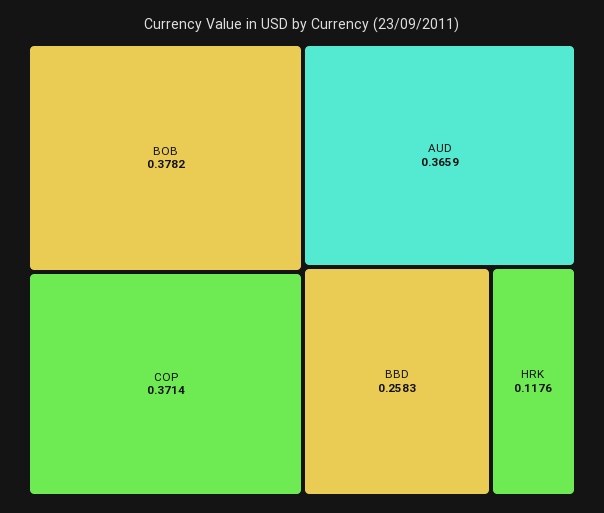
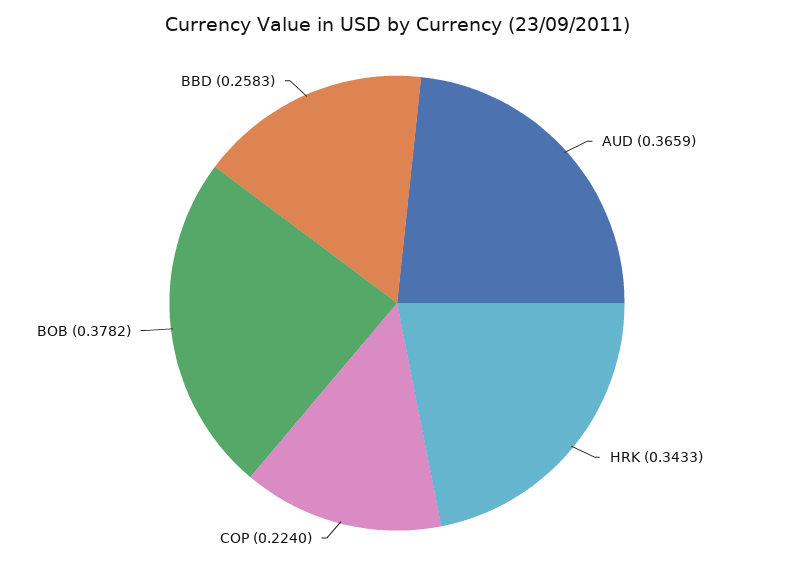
COP: 0.3714 -> 0.224
HRK: 0.1176 -> 0.3433

